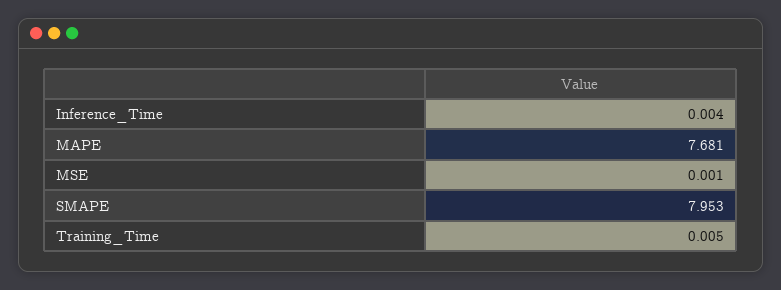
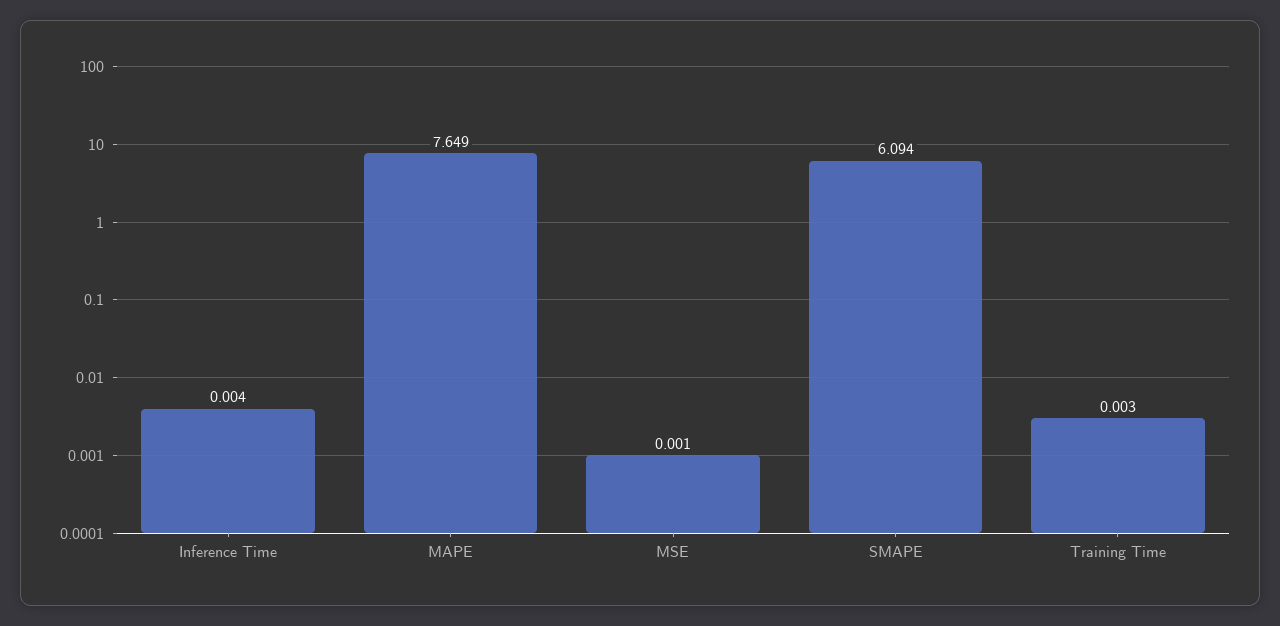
MAPE: 7.681 -> 7.649
SMAPE: 7.953 -> 6.094
Training_Time: 0.005 -> 0.003

